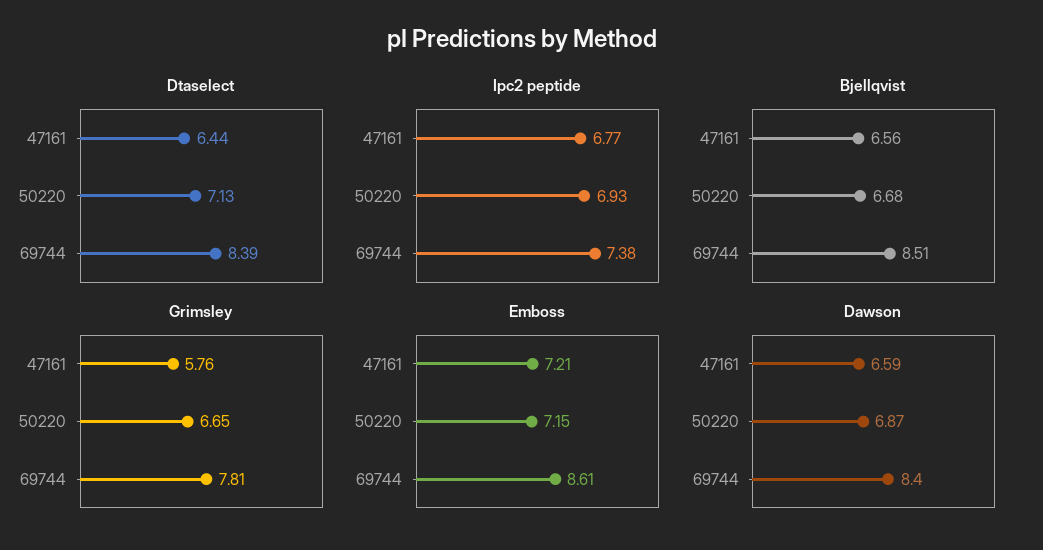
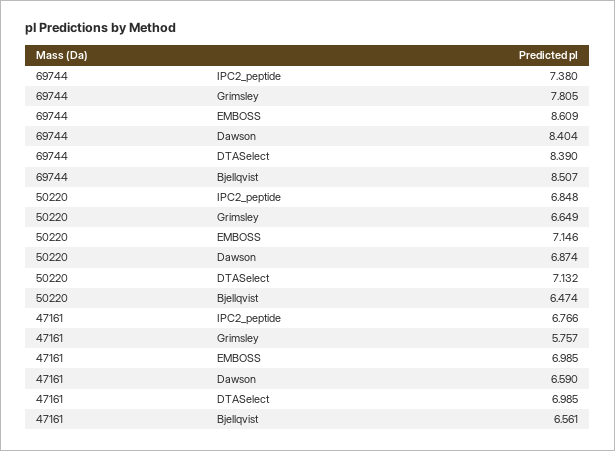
Dtaselect, 47161: 6.44 -> 6.985
Ipc2 peptide, 50220: 6.93 -> 6.848
Bjellqvist, 50220: 6.68 -> 6.474
Emboss, 47161: 7.21 -> 6.985

